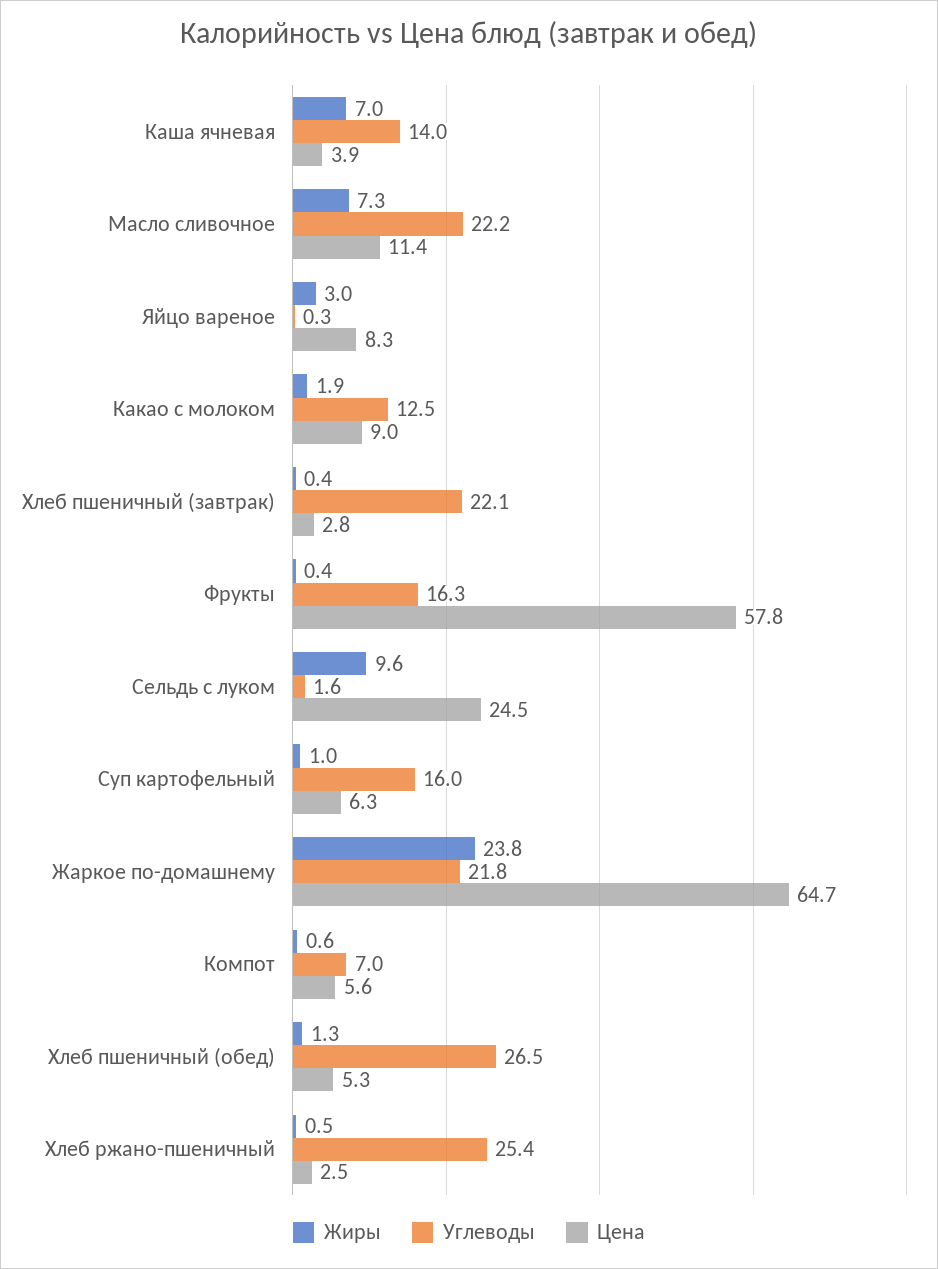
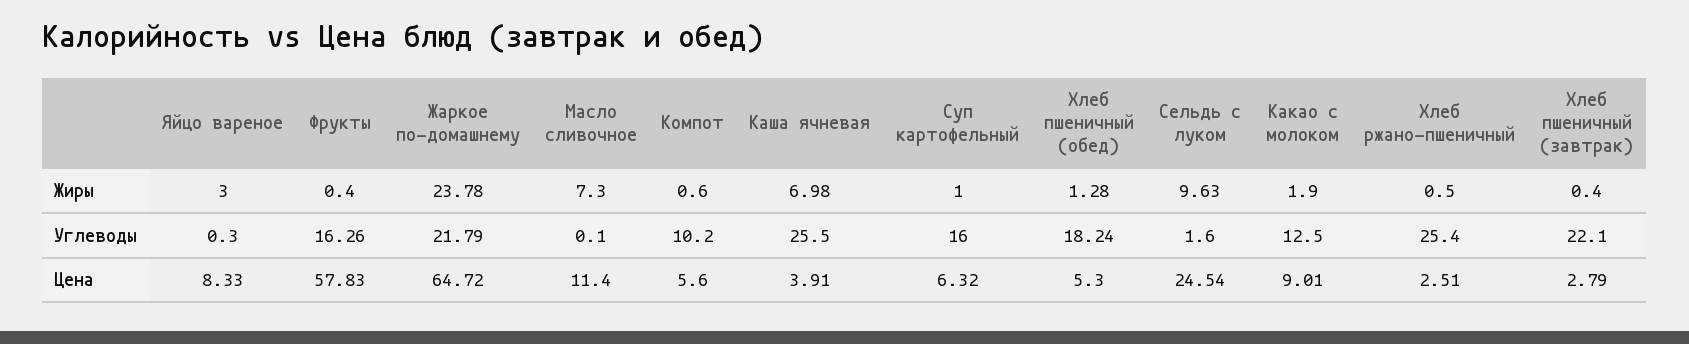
Углеводы, Каша ячневая: 14 -> 25.5
Углеводы, Масло сливочное: 22.2 -> 0.1
Углеводы, Компот: 7 -> 10.2
Углеводы, Хлеб пшеничный (обед): 26.5 -> 18.24

